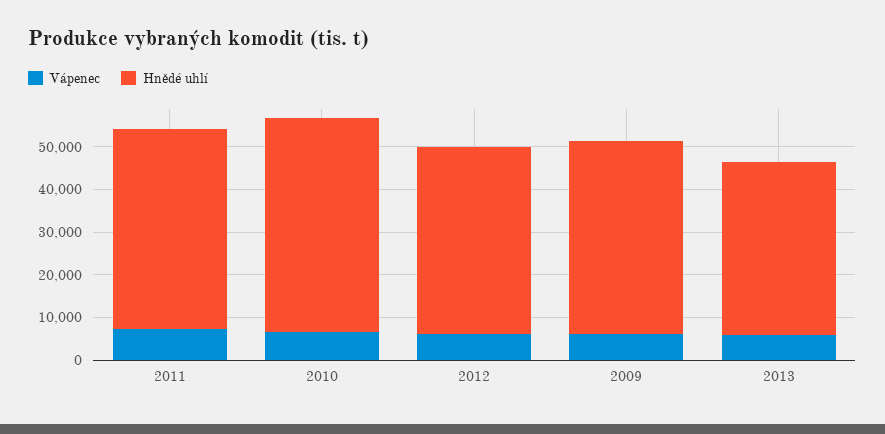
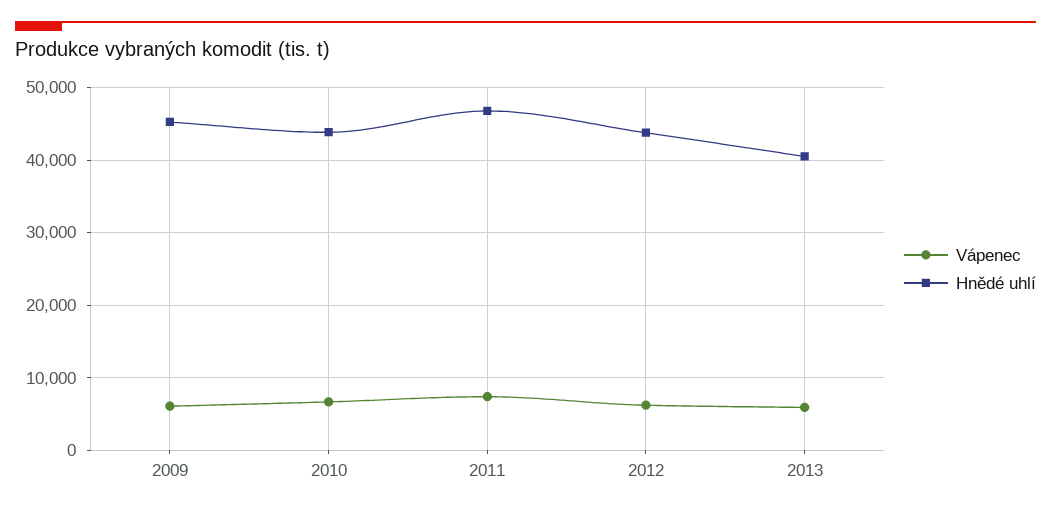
Hnědé uhlí, 2010: 50000 -> 44000

